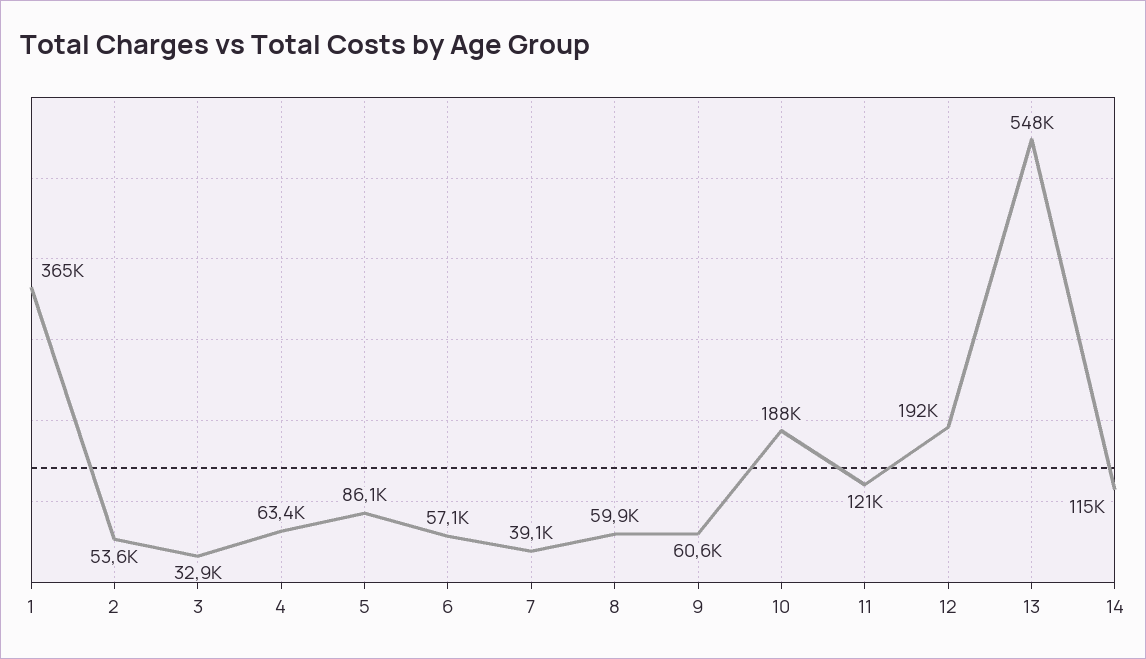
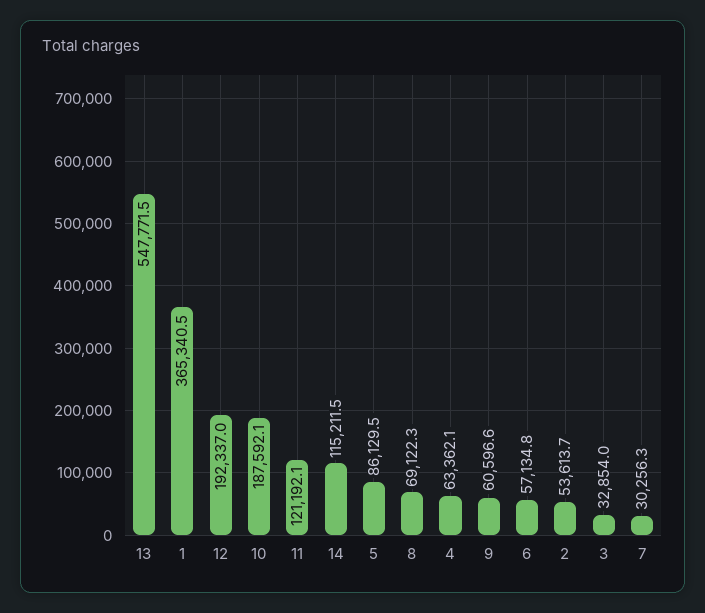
7: 39100 -> 30256.3
8: 59900 -> 69122.3

